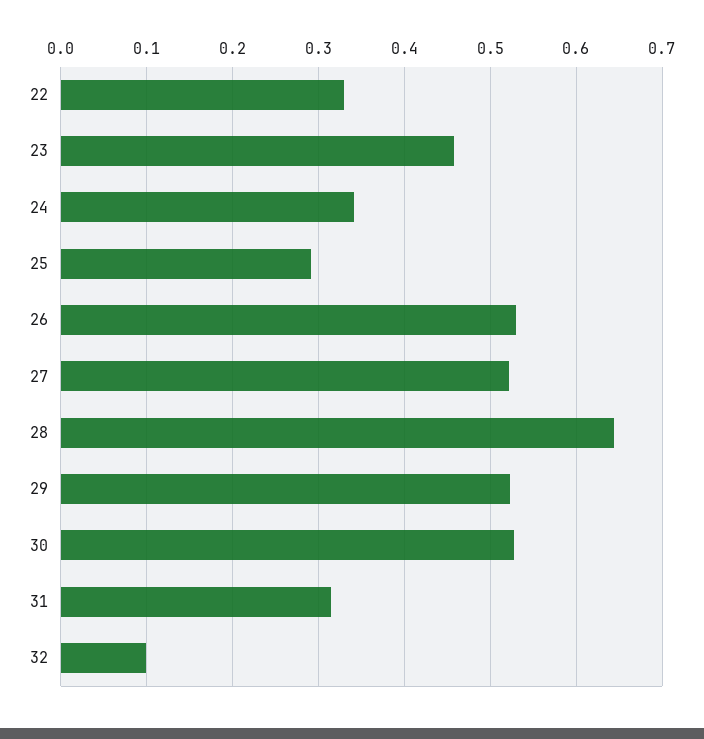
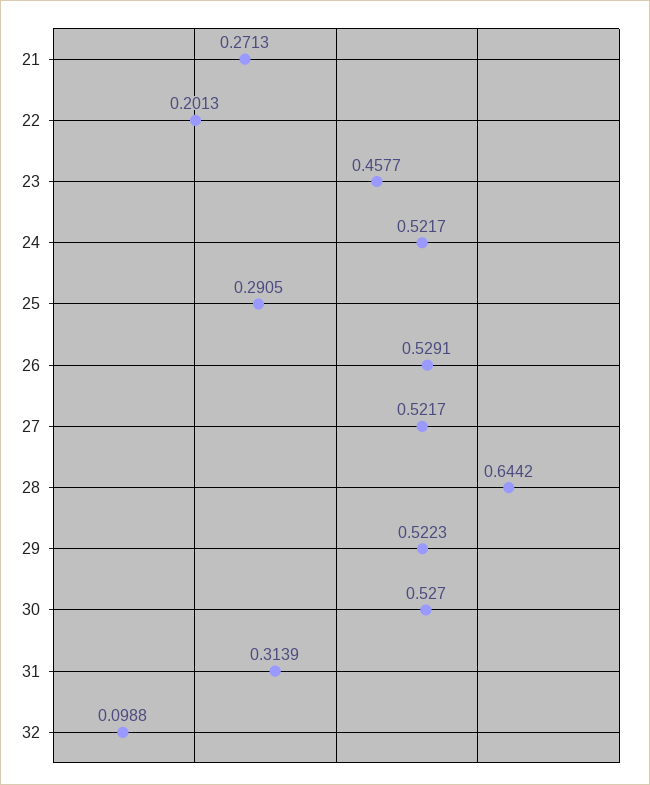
22: 0.33 -> 0.2013
24: 0.34 -> 0.5217
21: none -> 0.2713

